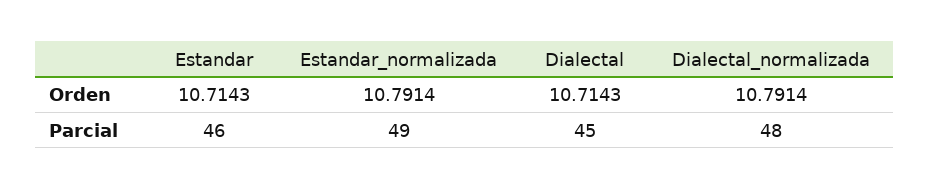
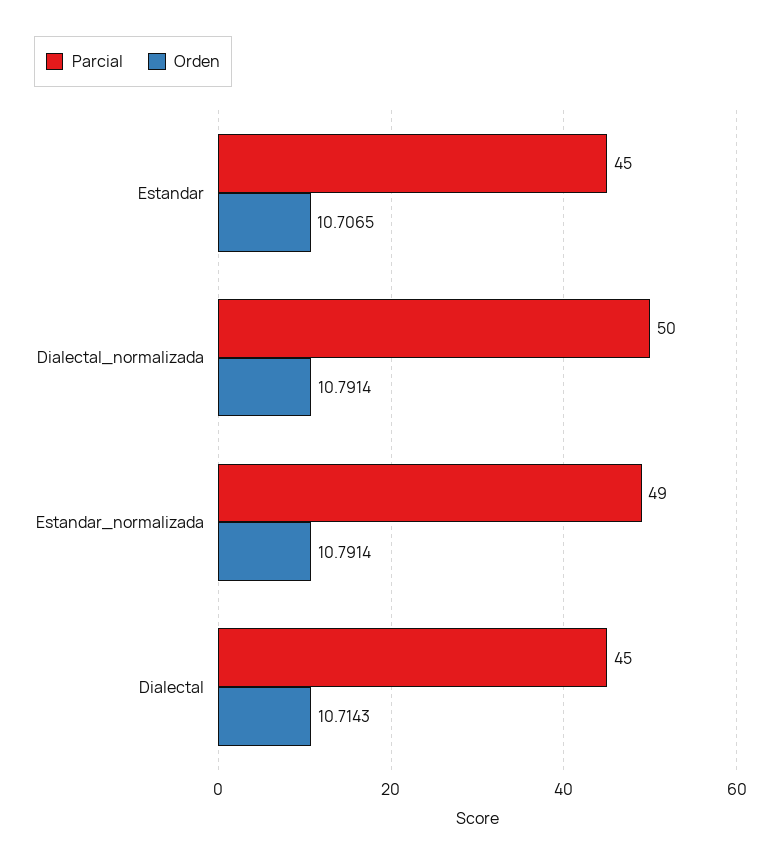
Orden, Estandar: 10.7143 -> 10.7065
Parcial, Estandar: 46 -> 45
Parcial, Dialectal_normalizada: 48 -> 50

